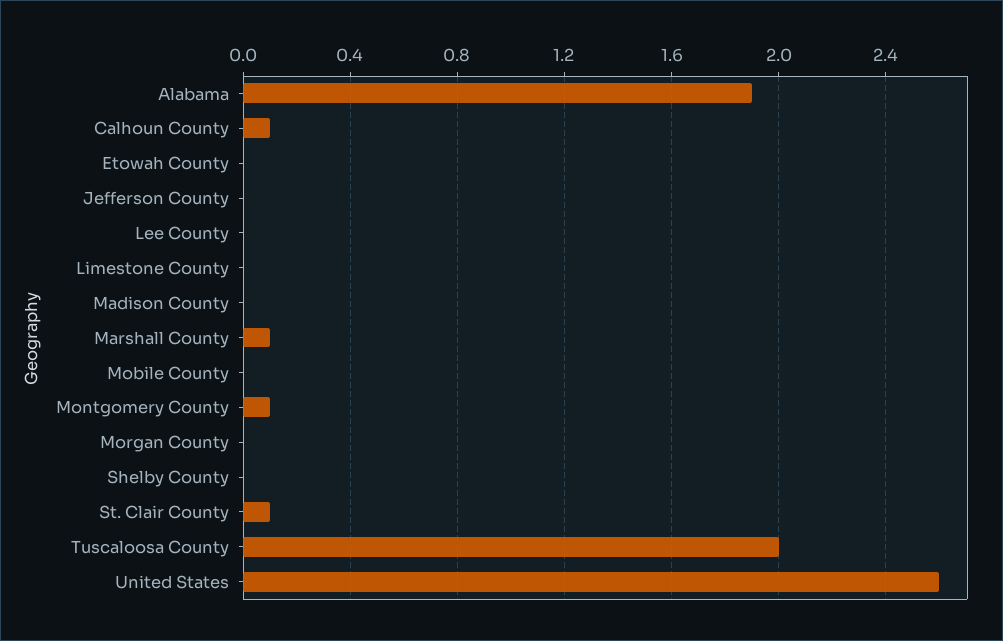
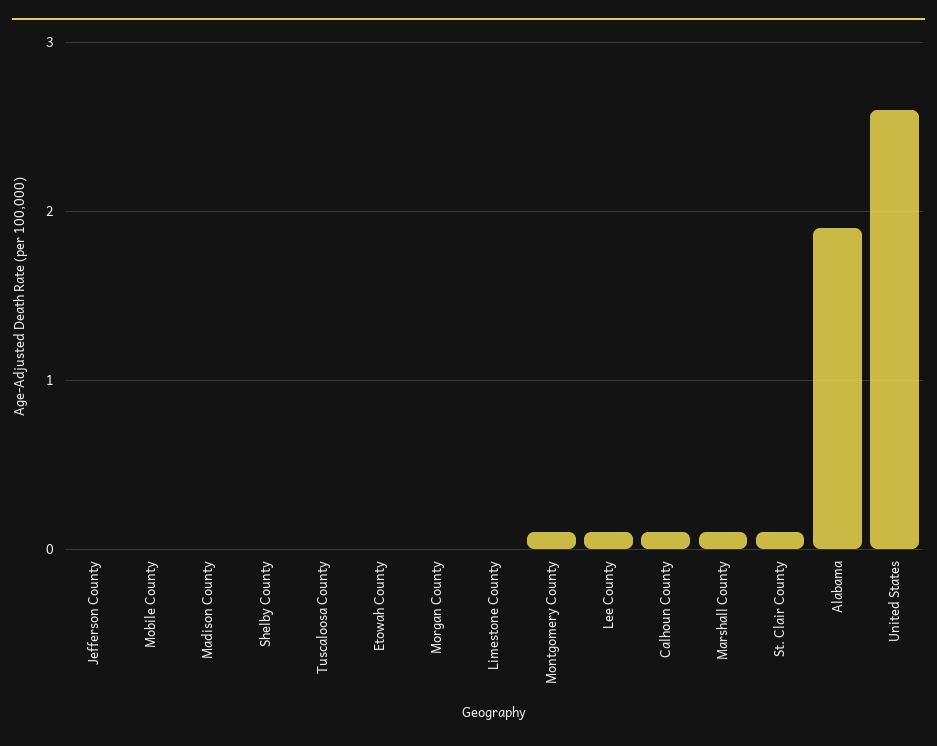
Lee County: 0 -> 0.1
Tuscaloosa County: 2 -> 0

